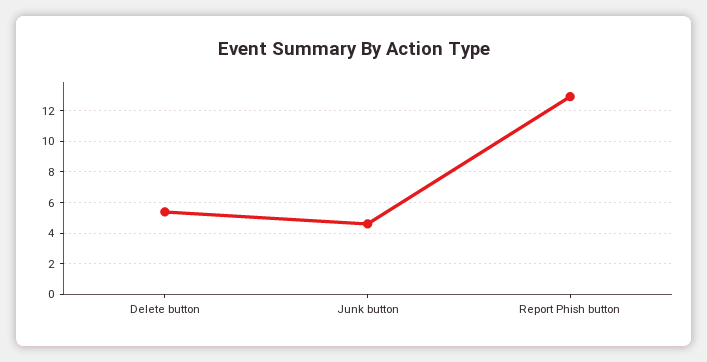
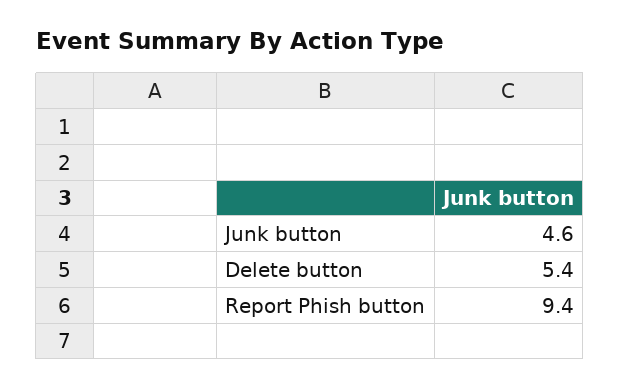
Report Phish button: 13 -> 9.4

